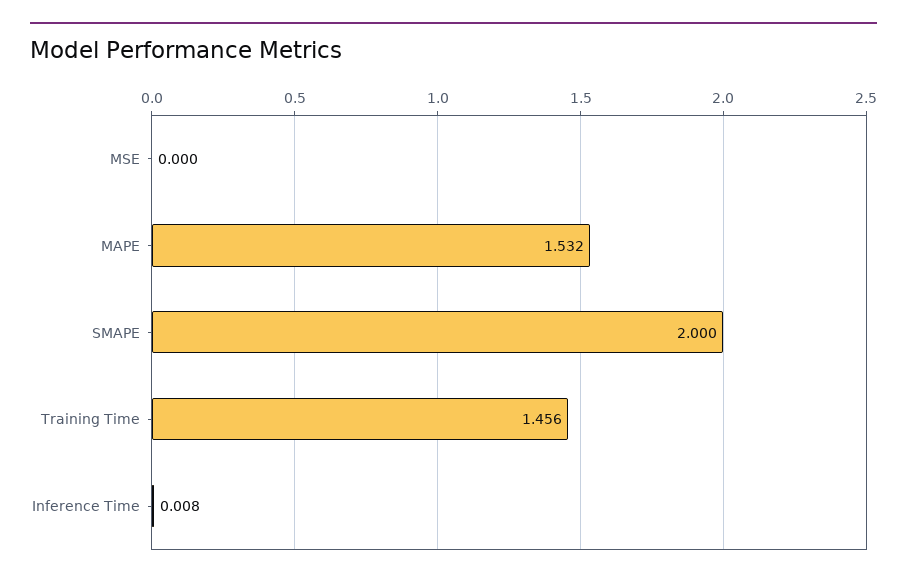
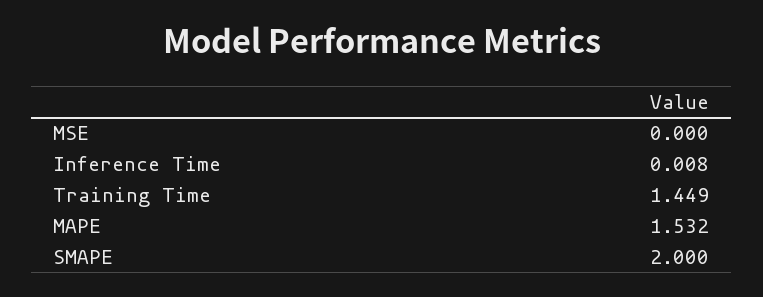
Training Time: 1.456 -> 1.449

